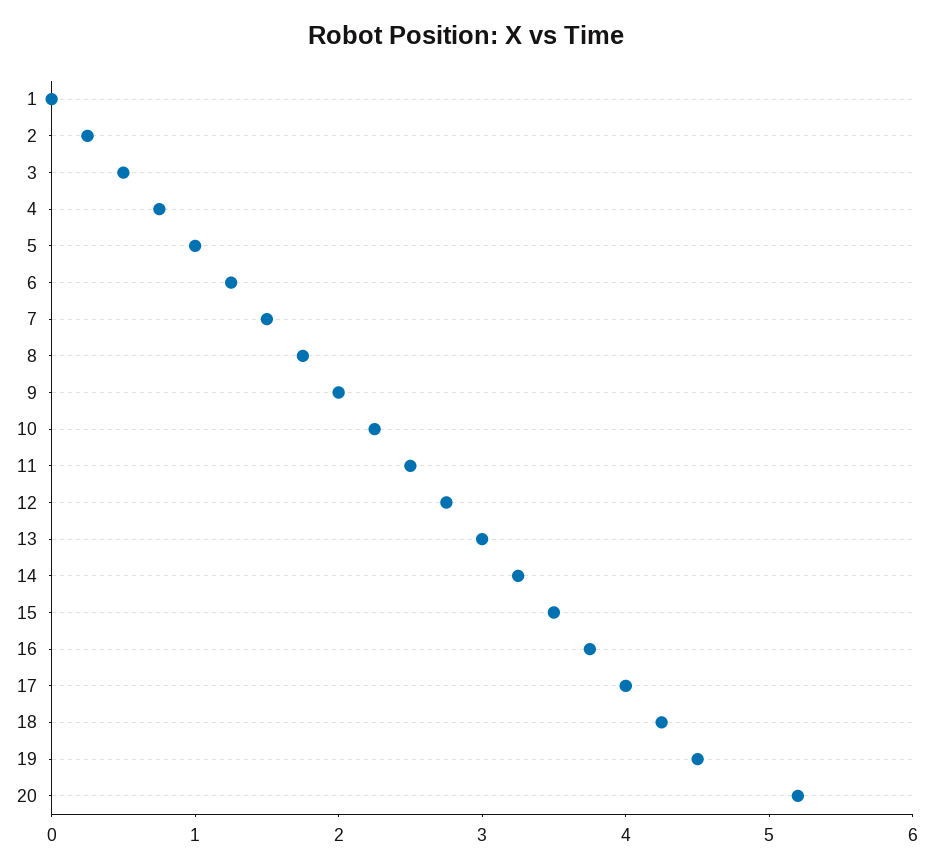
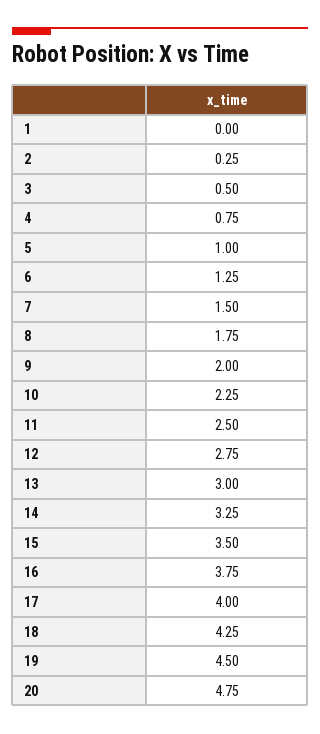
20: 5.2 -> 4.75

